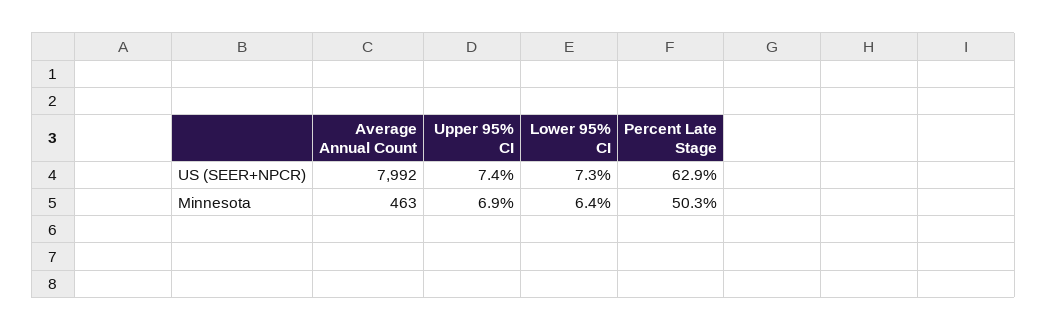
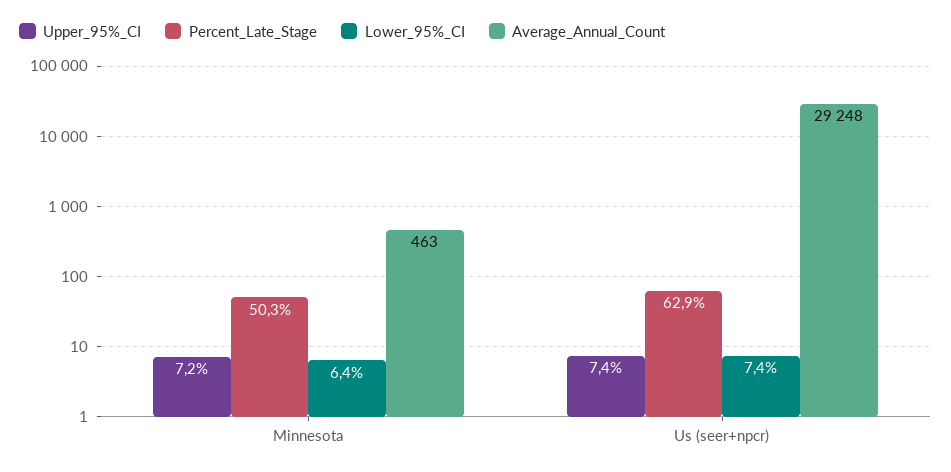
Average Annual Count, US (SEER+NPCR): 7992 -> 29248
Lower 95% CI, US (SEER+NPCR): 7.3 -> 7.4
Upper 95% CI, Minnesota: 6.9 -> 7.2

